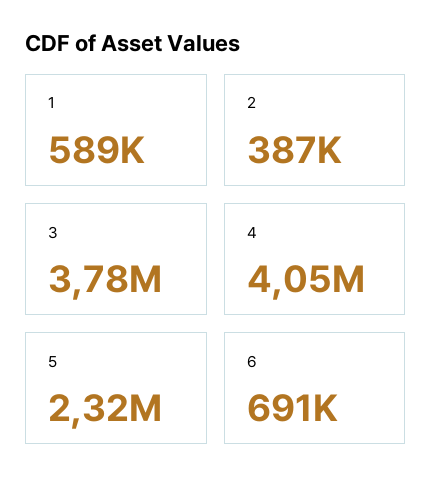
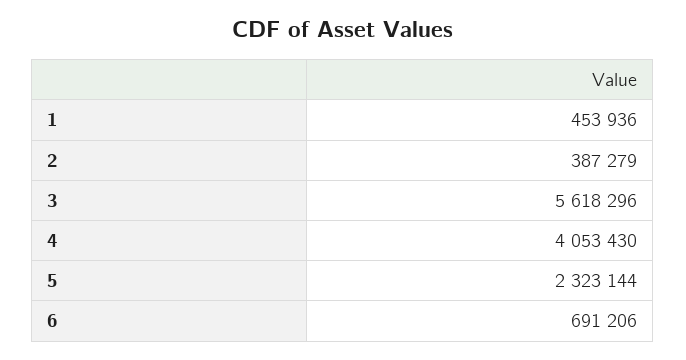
1: 589000 -> 453936
3: 3780000 -> 5618296

